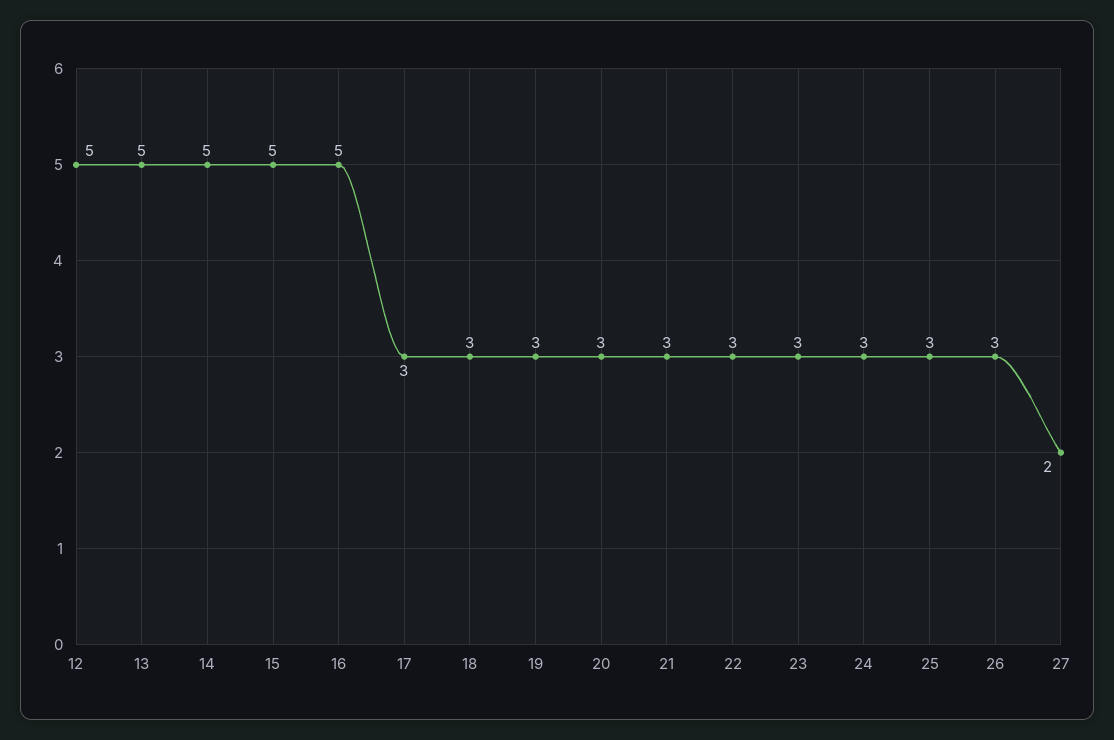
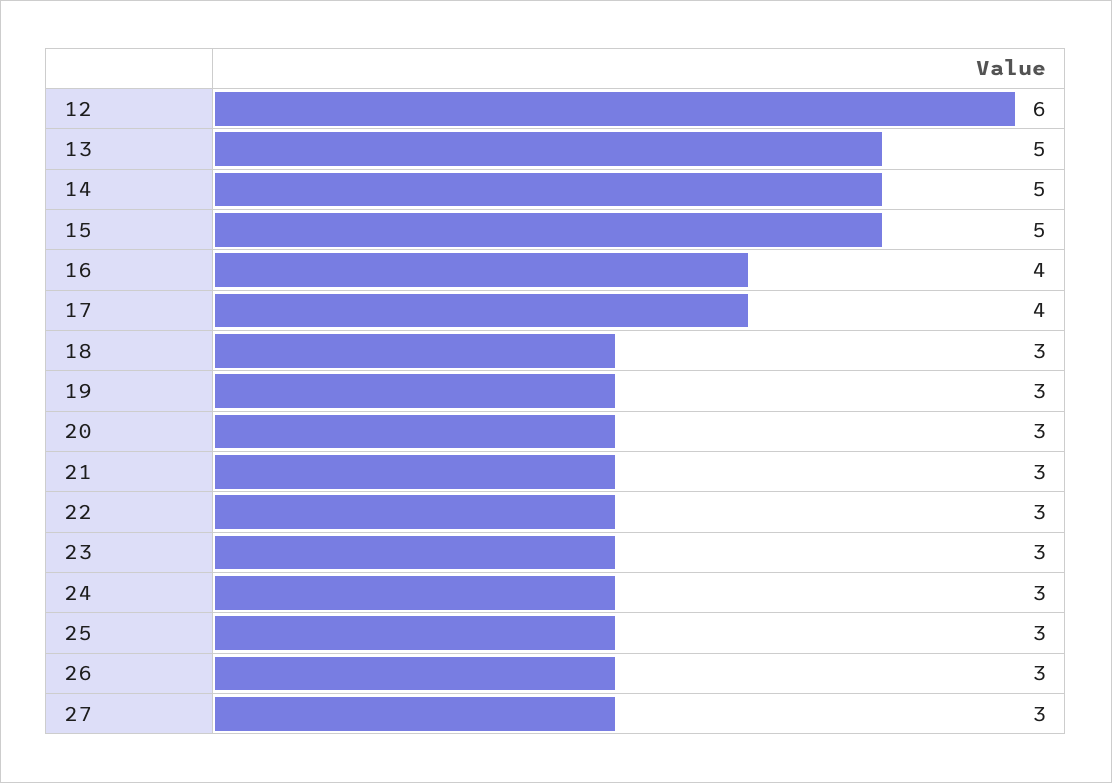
12: 5 -> 6
16: 5 -> 4
17: 3 -> 4
27: 2 -> 3

